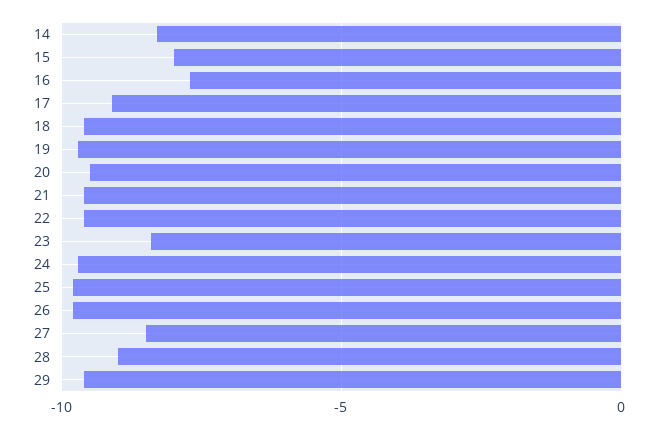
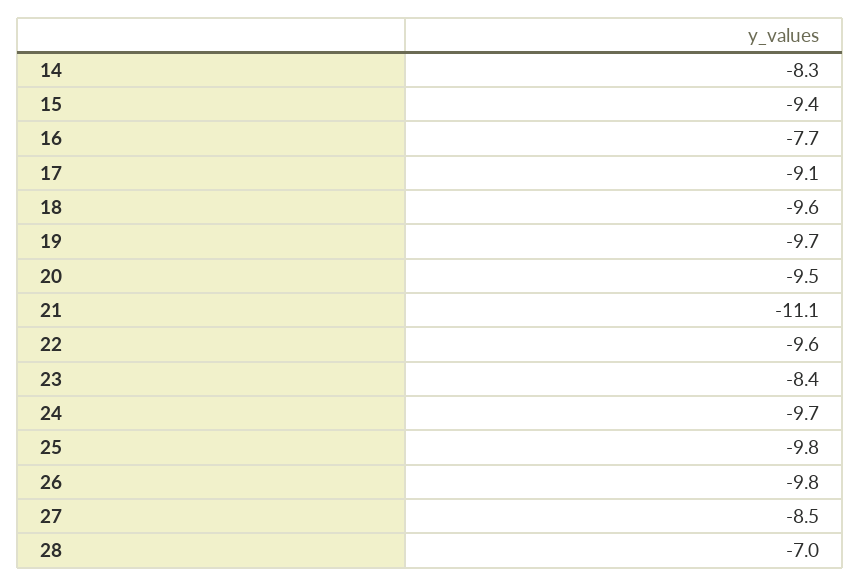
15: -8 -> -9.4
21: -9.5 -> -11.1
28: -9 -> -7
29: -9.5 -> none

